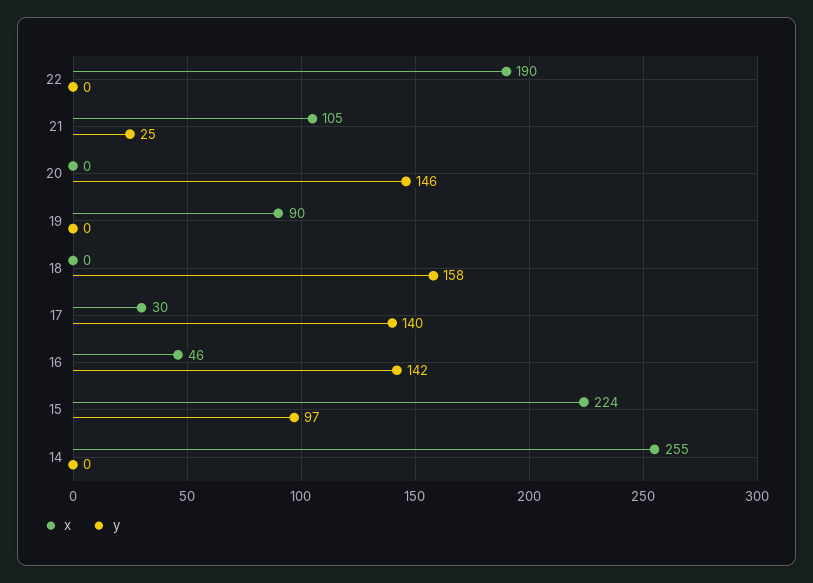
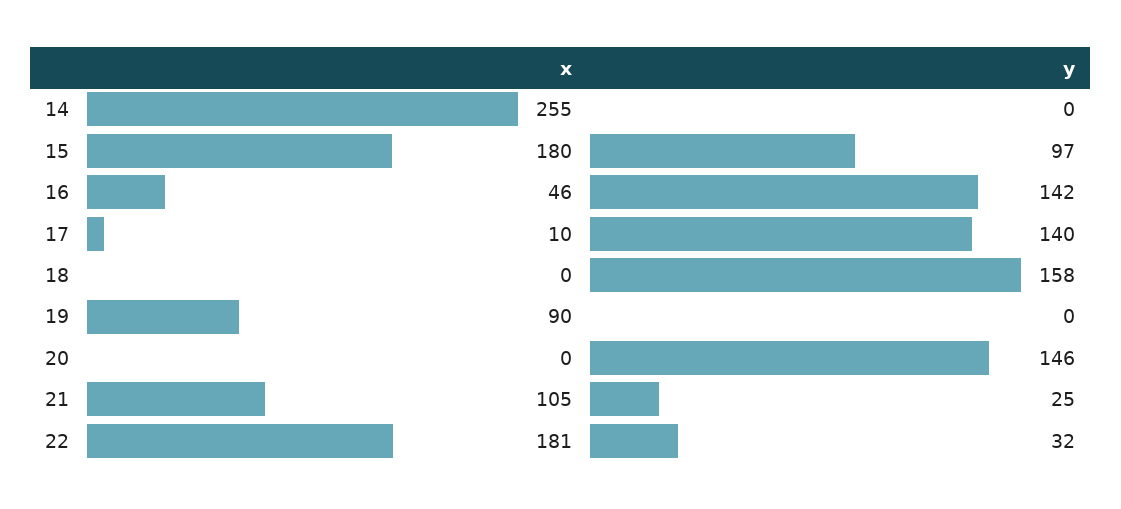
x, 22: 190 -> 181
y, 22: 0 -> 32
x, 17: 30 -> 10
x, 15: 224 -> 180

